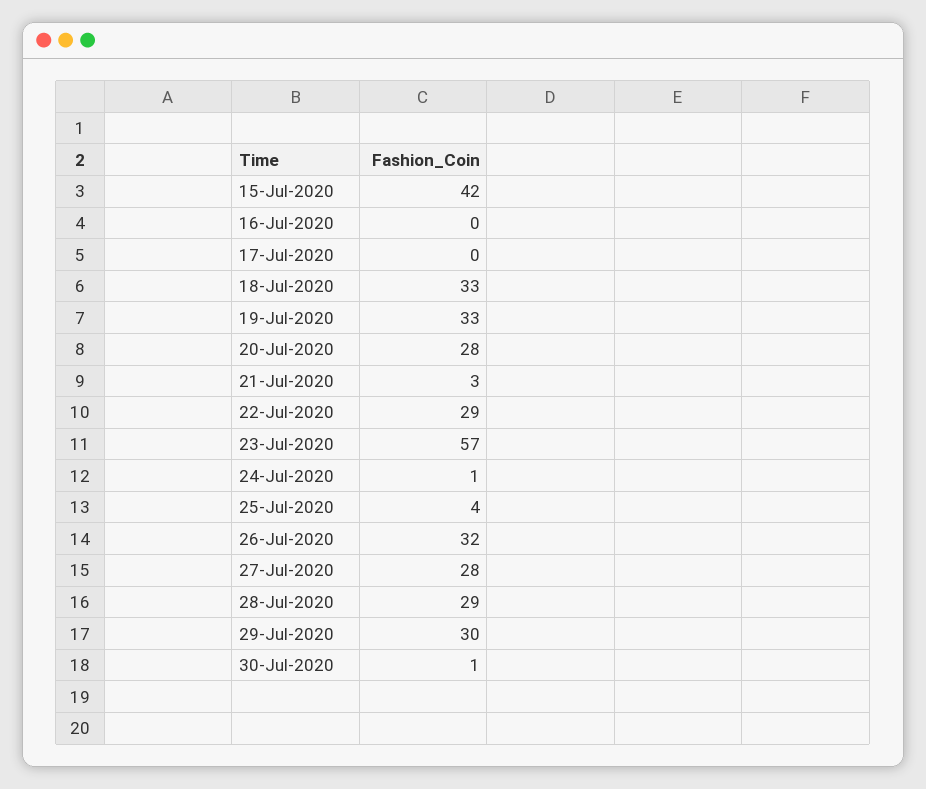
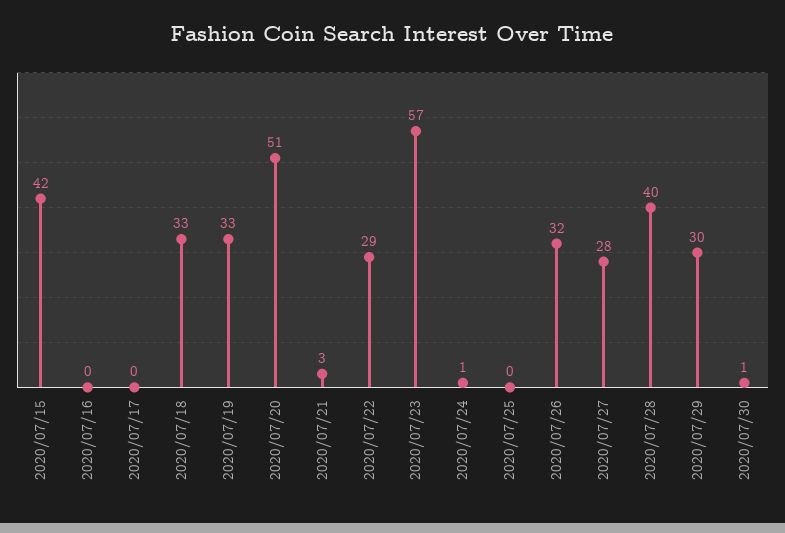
20-Jul-2020: 28 -> 51
25-Jul-2020: 4 -> 0
28-Jul-2020: 29 -> 40

